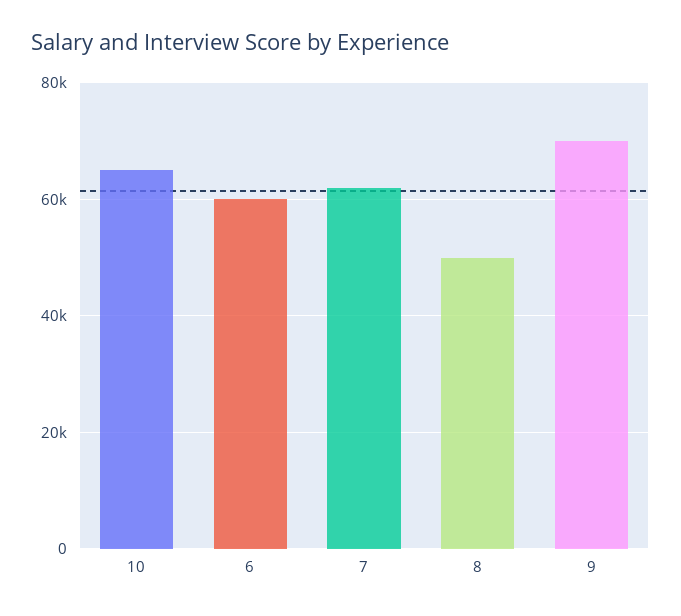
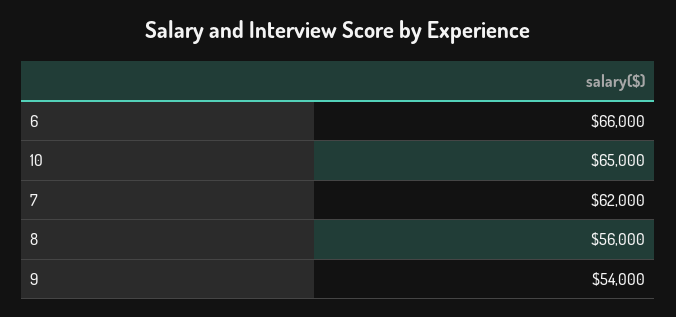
6: 60000 -> 66000
8: 50000 -> 56000
9: 70000 -> 54000

